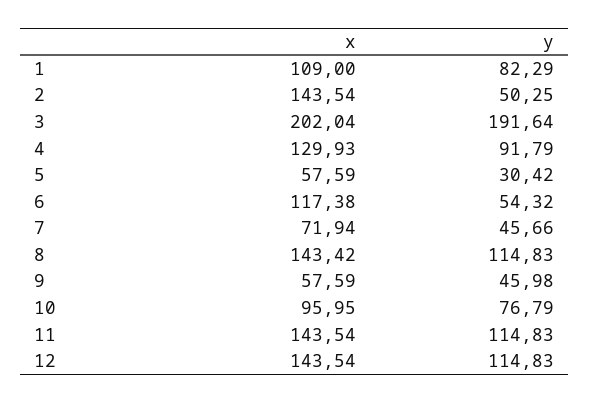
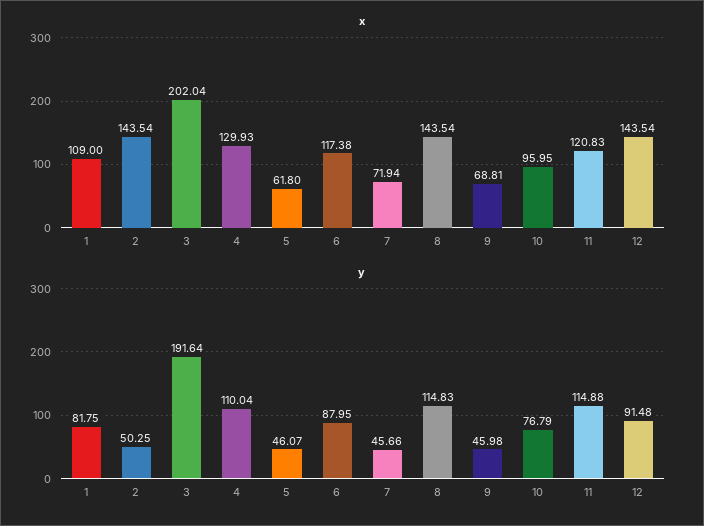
y, 1: 82.29 -> 81.75
y, 4: 91.79 -> 110.04
x, 5: 57.59 -> 61.8
y, 5: 30.42 -> 46.07
y, 6: 54.32 -> 87.95
x, 8: 143.42 -> 143.54
x, 9: 57.59 -> 68.81
x, 11: 143.54 -> 120.83
y, 11: 114.83 -> 114.88
y, 12: 114.83 -> 91.48

